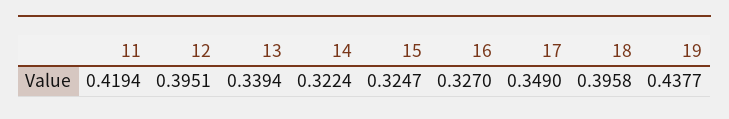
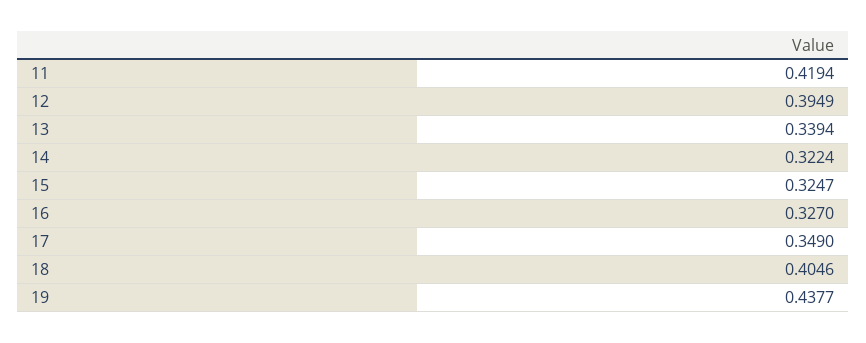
12: 0.3951 -> 0.3949
18: 0.3958 -> 0.4046

